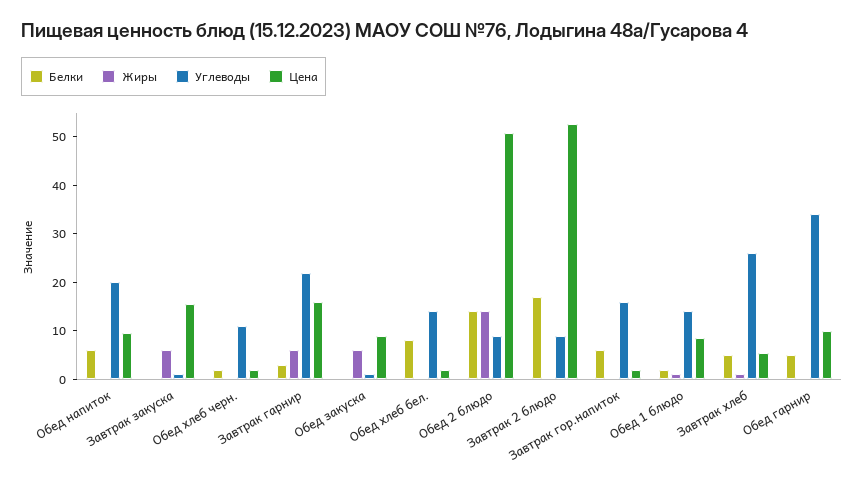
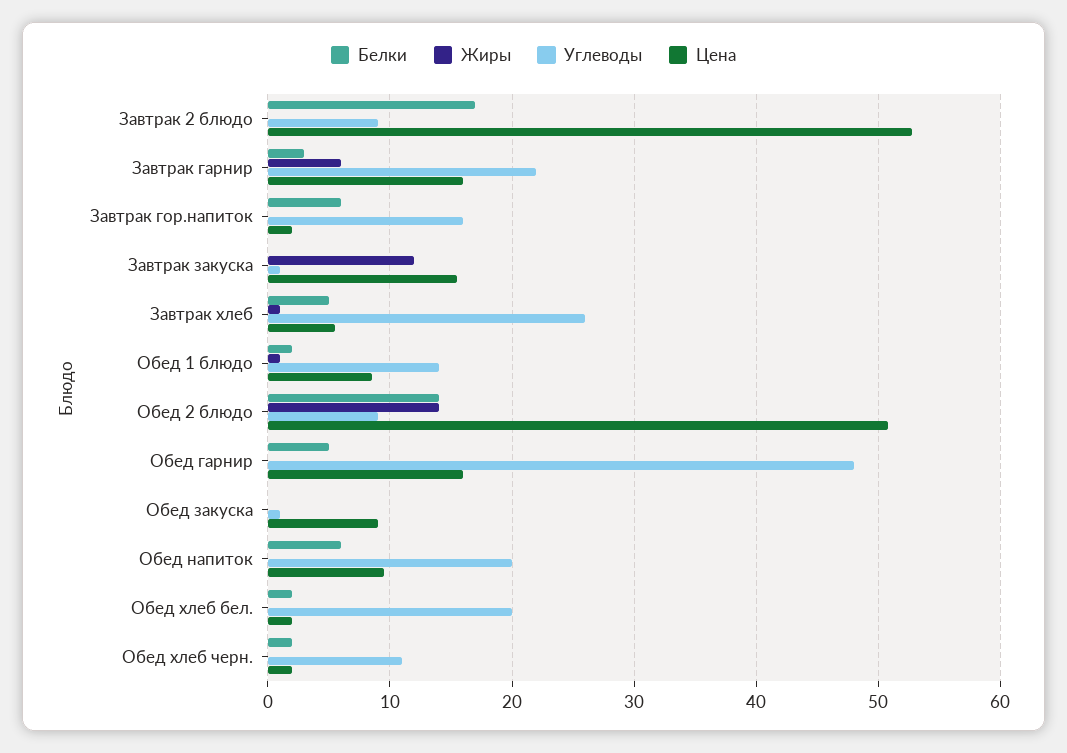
Жиры, Завтрак закуска: 6 -> 12
Жиры, Обед закуска: 6 -> 0
Белки, Обед хлеб бел.: 8 -> 2
Углеводы, Обед хлеб бел.: 14 -> 20
Углеводы, Обед гарнир: 34 -> 48
Цена, Обед гарнир: 10 -> 16

